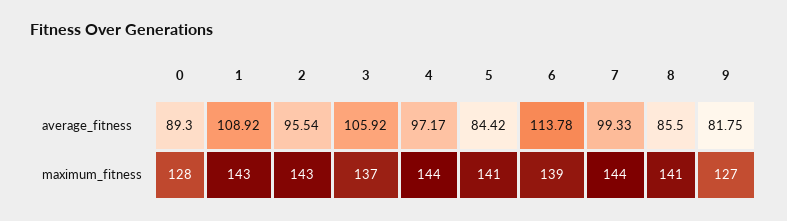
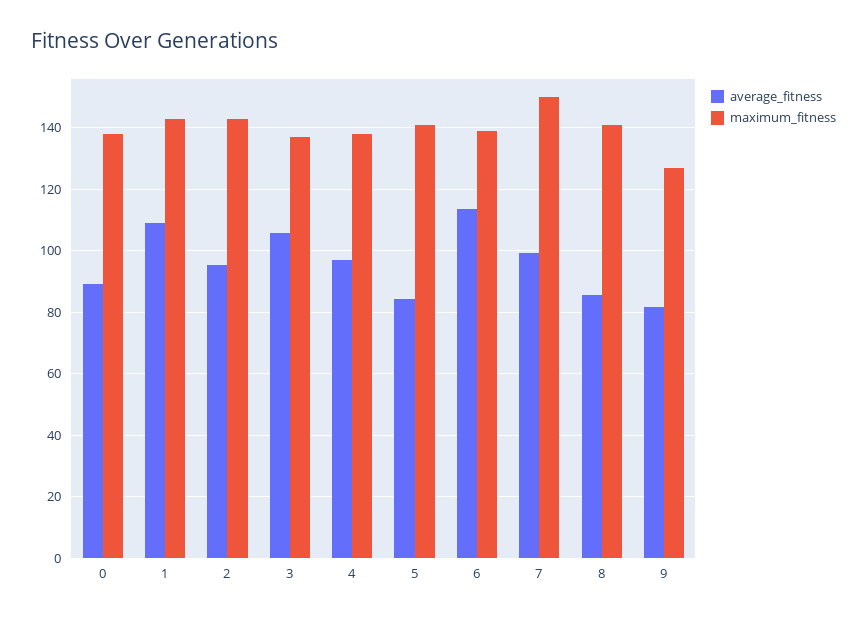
maximum_fitness, 0: 128 -> 138
maximum_fitness, 4: 144 -> 138
maximum_fitness, 7: 144 -> 150

